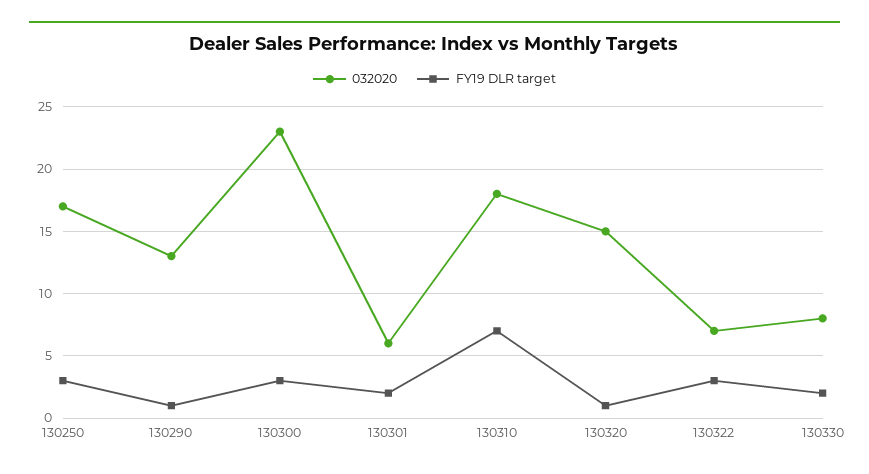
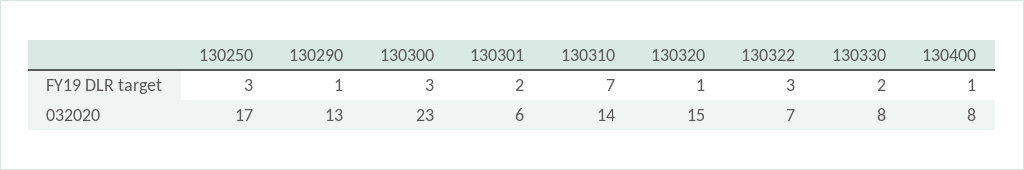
032020, 130310: 18 -> 14
FY19 DLR target, 130400: none -> 1
032020, 130400: none -> 8

